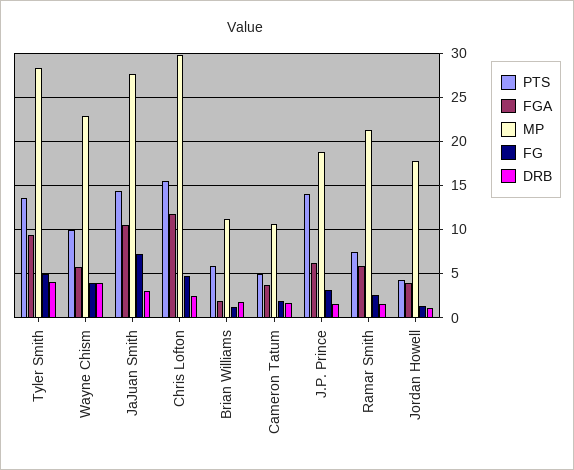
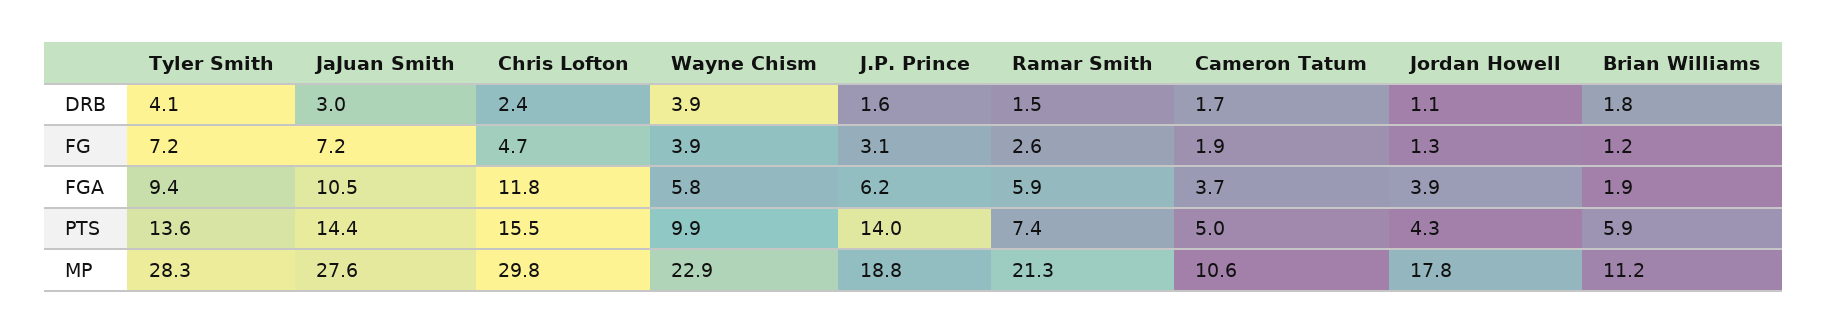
FG, Tyler Smith: 5 -> 7.2

